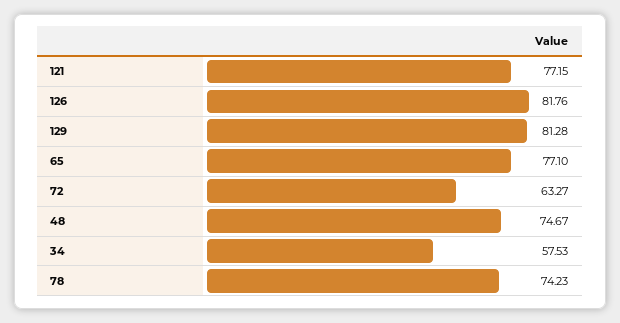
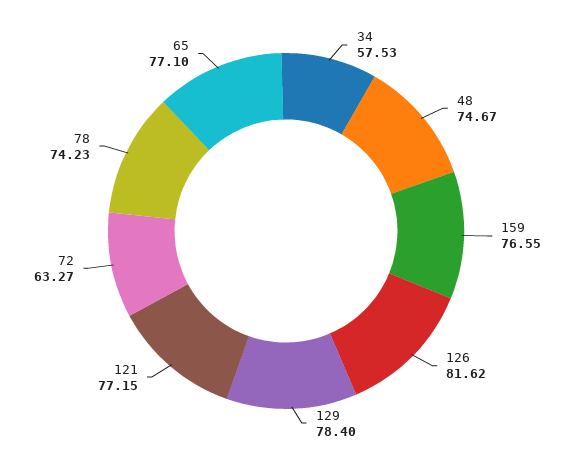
126: 81.76 -> 81.62
129: 81.28 -> 78.4
159: none -> 76.55

